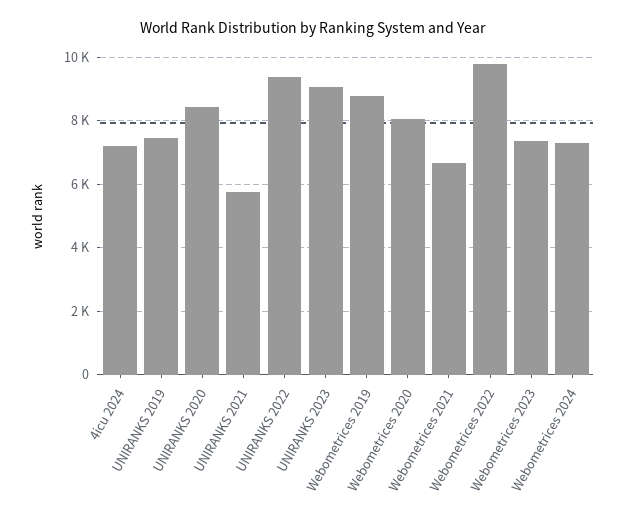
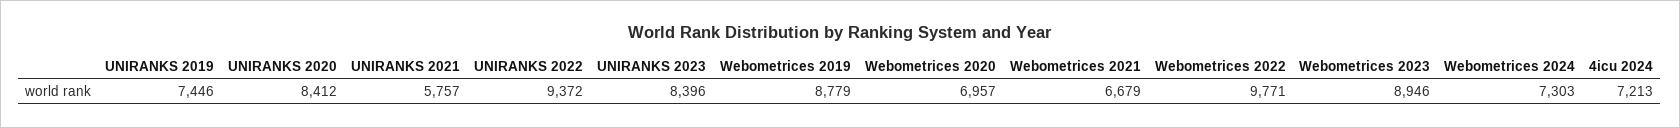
UNIRANKS 2023: 9000 -> 8396
Webometrices 2020: 8000 -> 6957
Webometrices 2023: 7400 -> 8946

